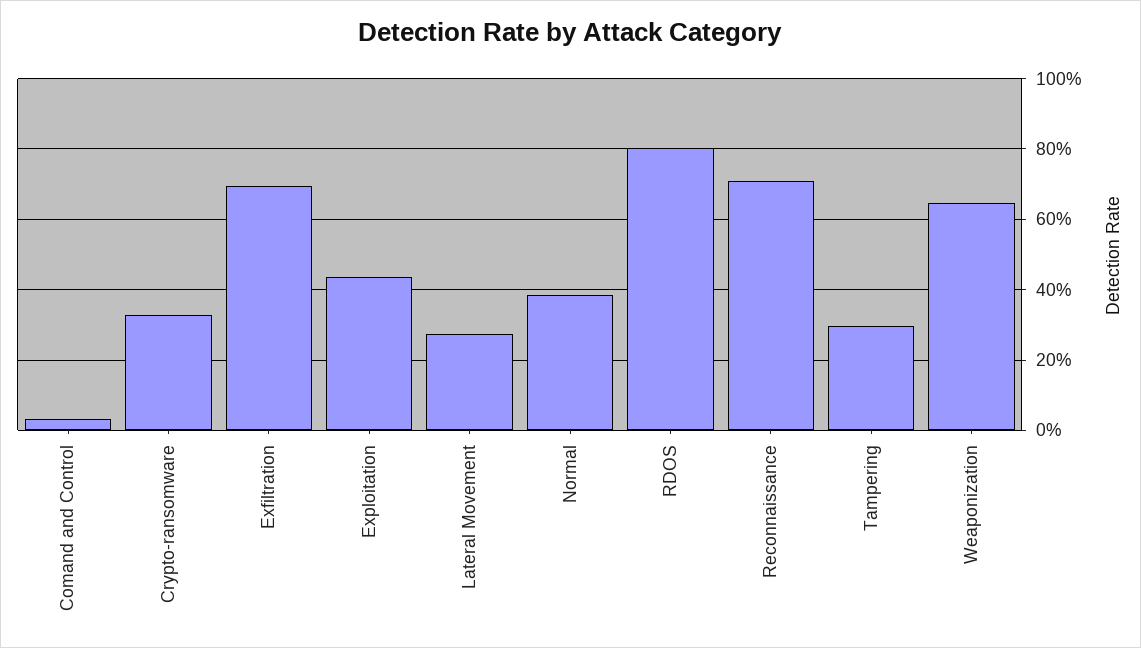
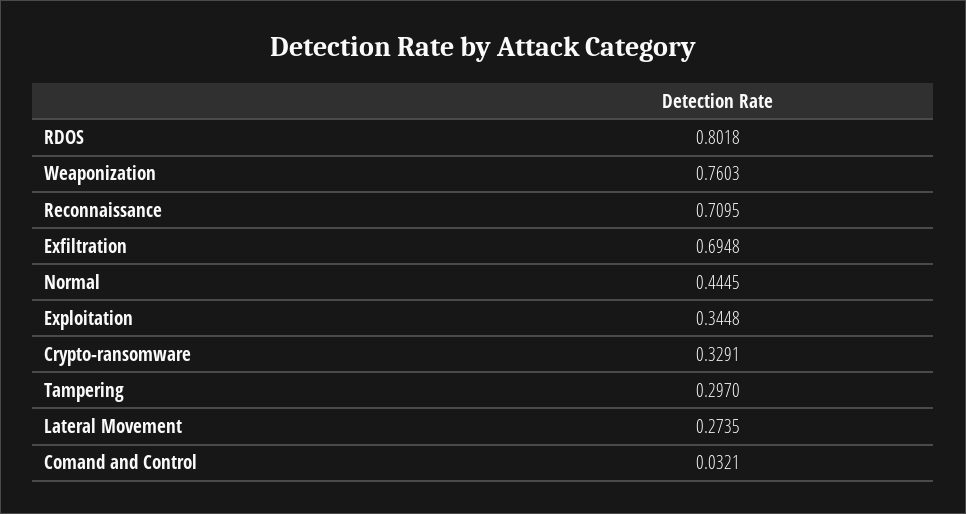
Exploitation: 0.44 -> 0.3448
Normal: 0.38 -> 0.4445
Weaponization: 0.64 -> 0.7603

